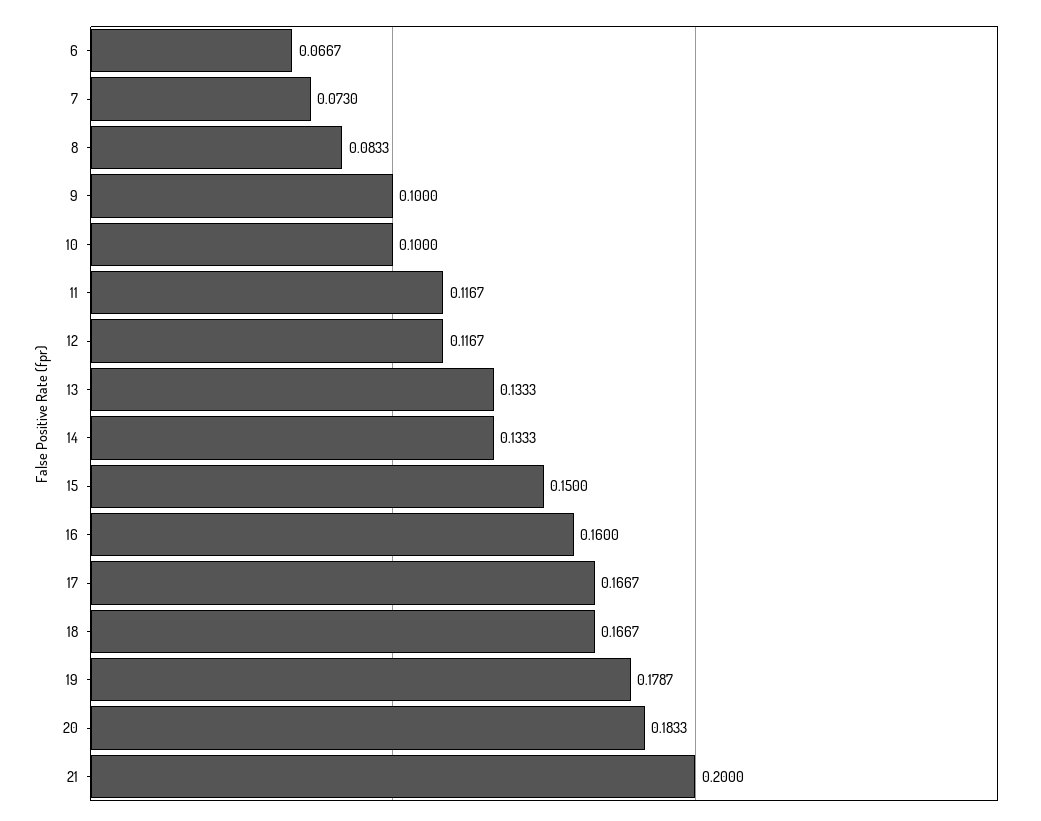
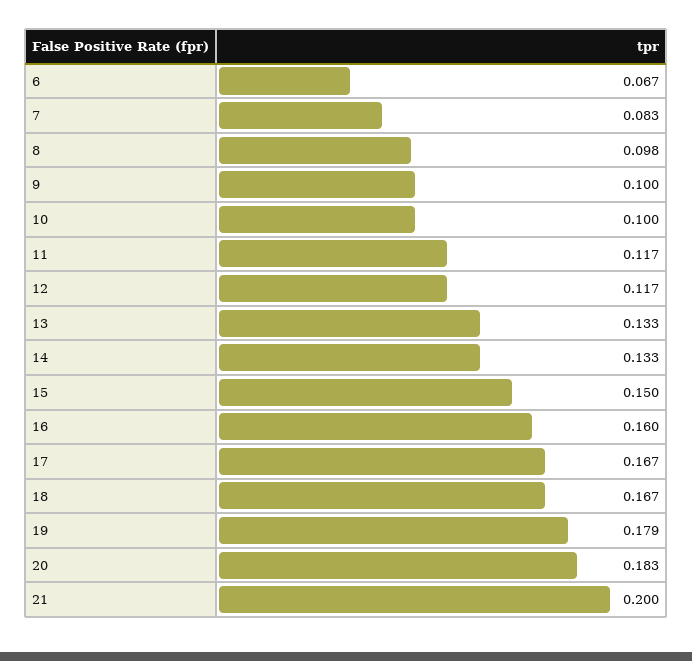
7: 0.073 -> 0.083
8: 0.0833 -> 0.098

